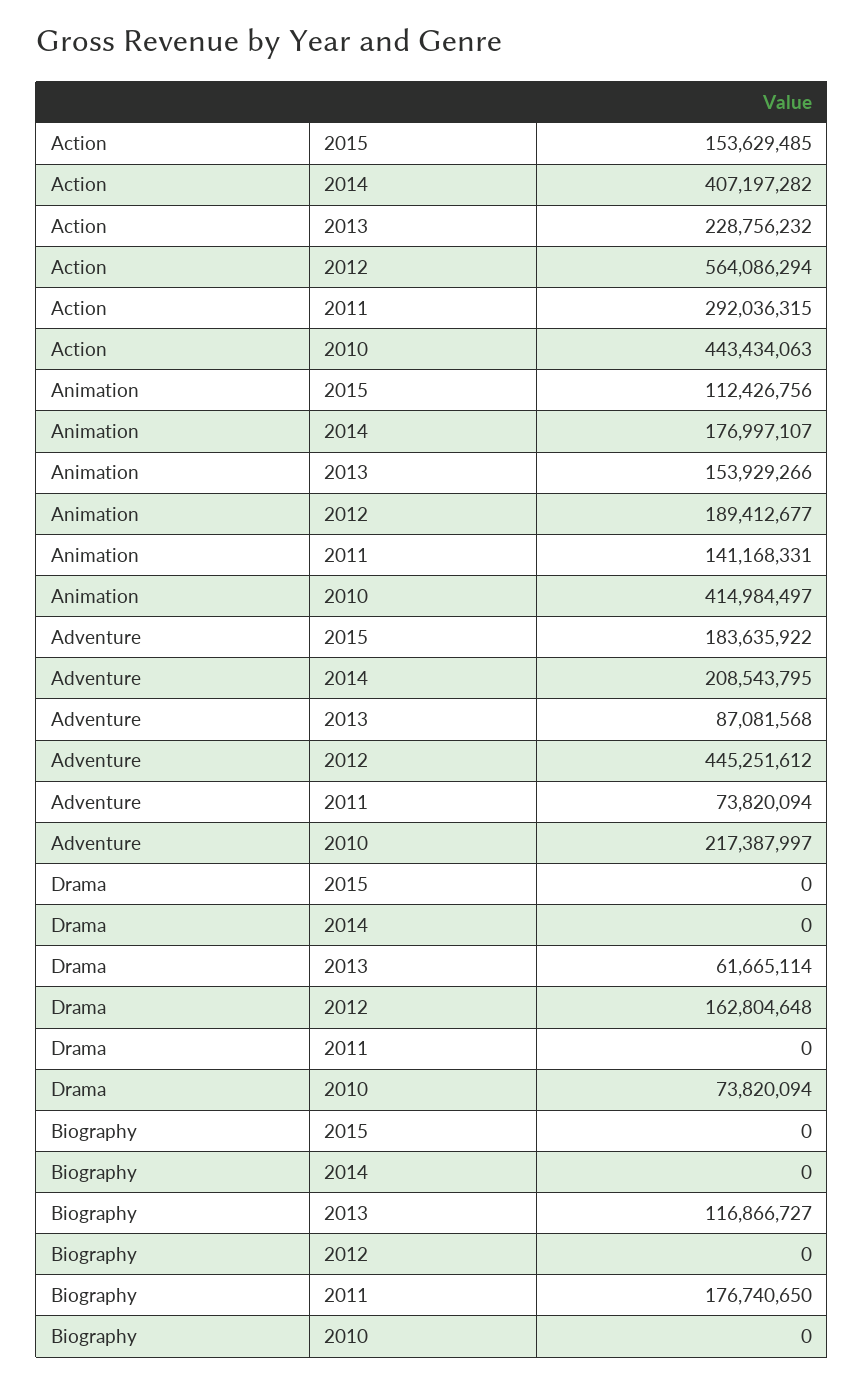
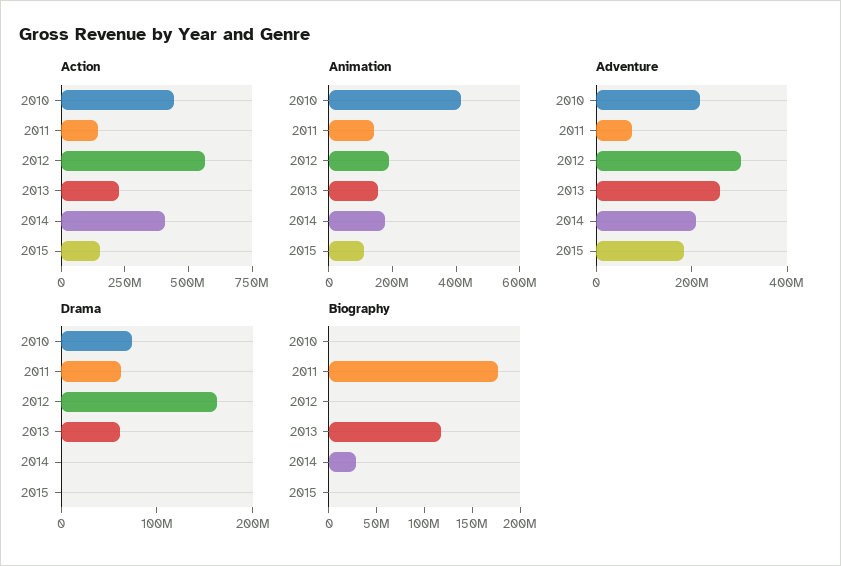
Action, 2011: 292036315 -> 150000000
Adventure, 2013: 87081568 -> 250000000
Adventure, 2012: 445251612 -> 300000000
Drama, 2011: 0 -> 60000000
Biography, 2014: 0 -> 30000000

